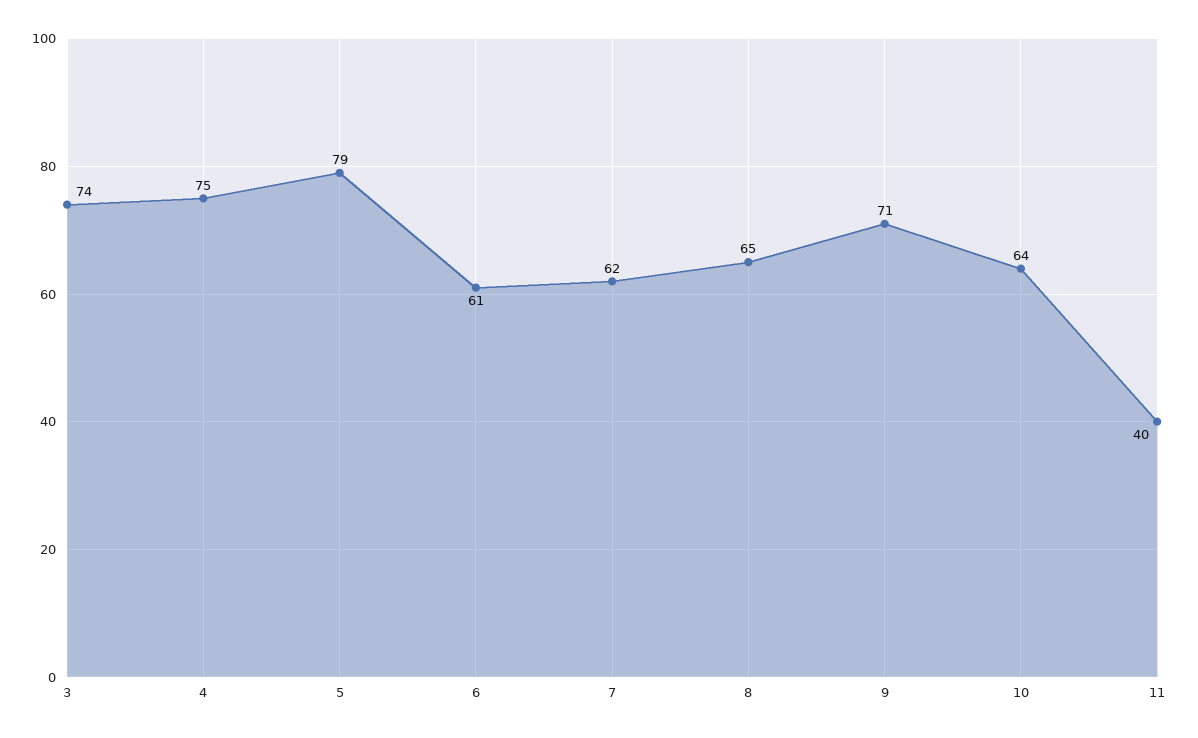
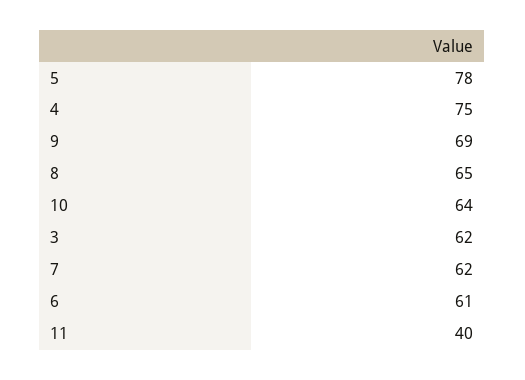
3: 74 -> 62
5: 79 -> 78
9: 71 -> 69

